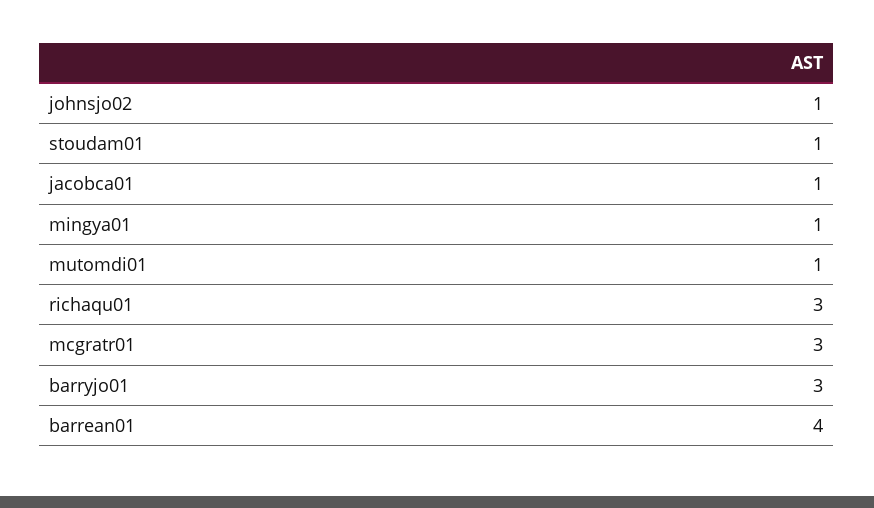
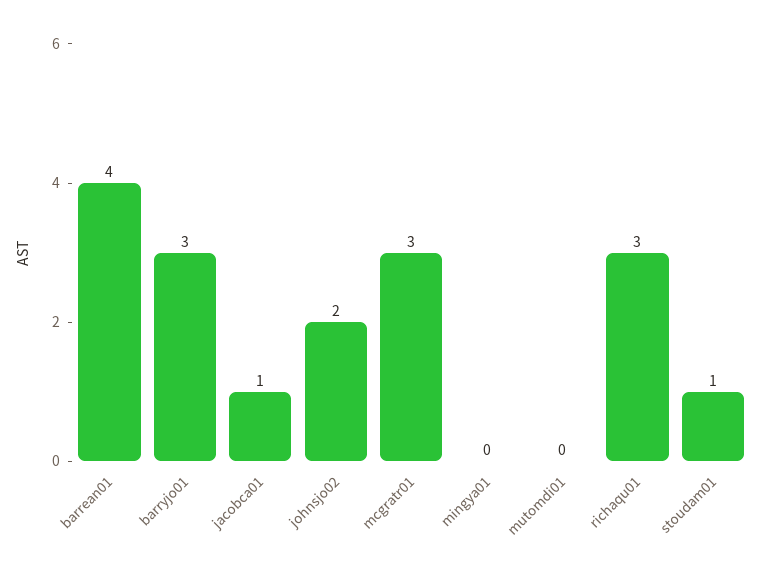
johnsjo02: 1 -> 2
mingya01: 1 -> 0
mutomdi01: 1 -> 0

